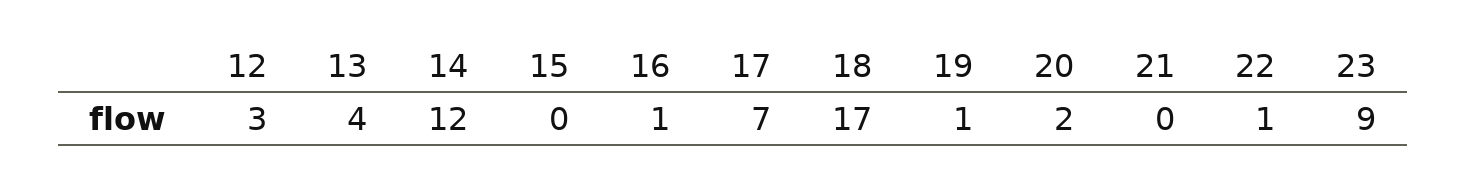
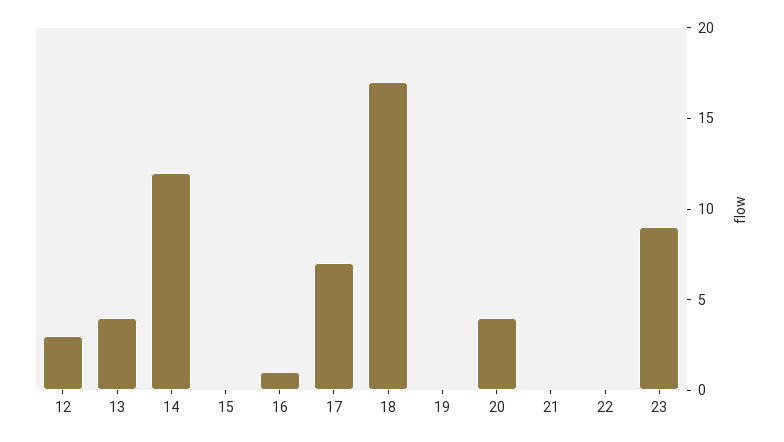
19: 1 -> 0
20: 2 -> 4
22: 1 -> 0

